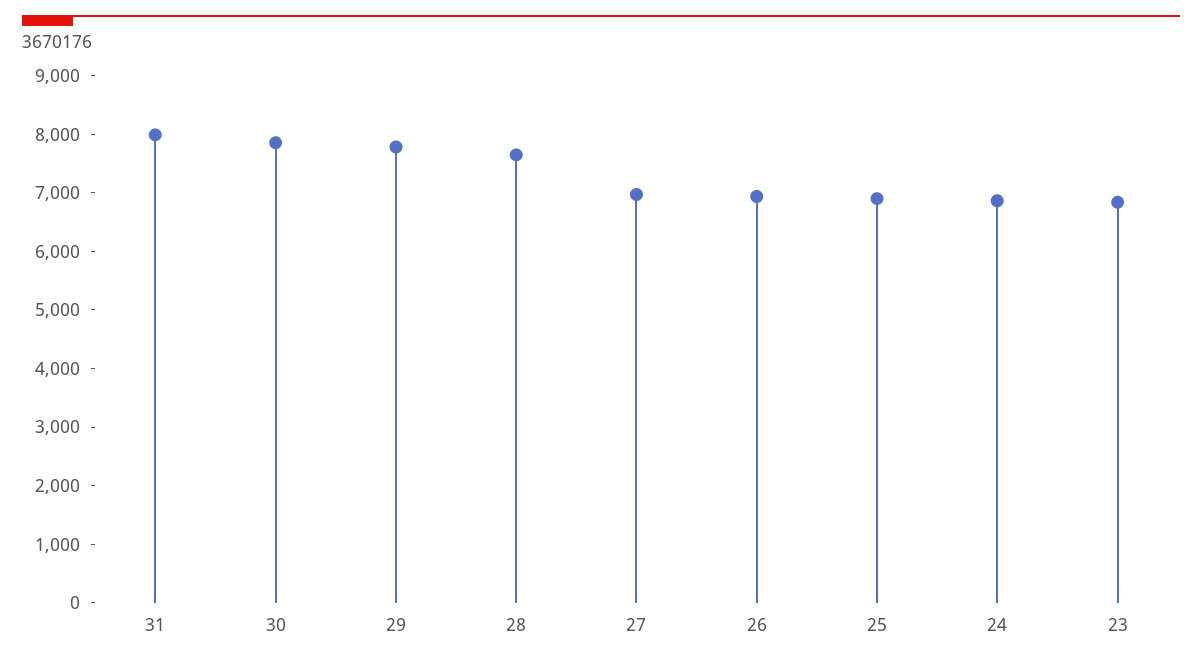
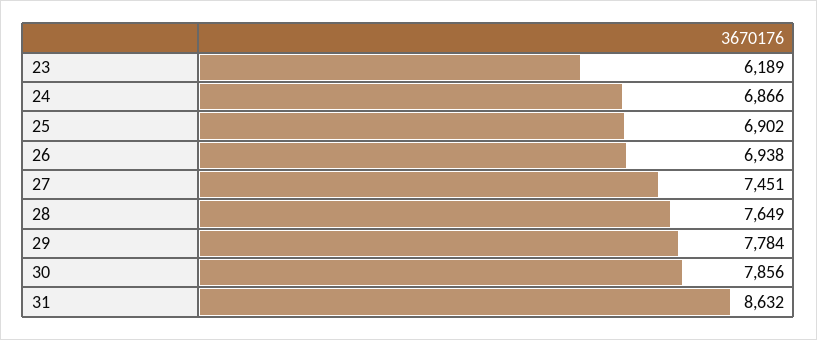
31: 8000 -> 8632
27: 7000 -> 7451
23: 6800 -> 6189

